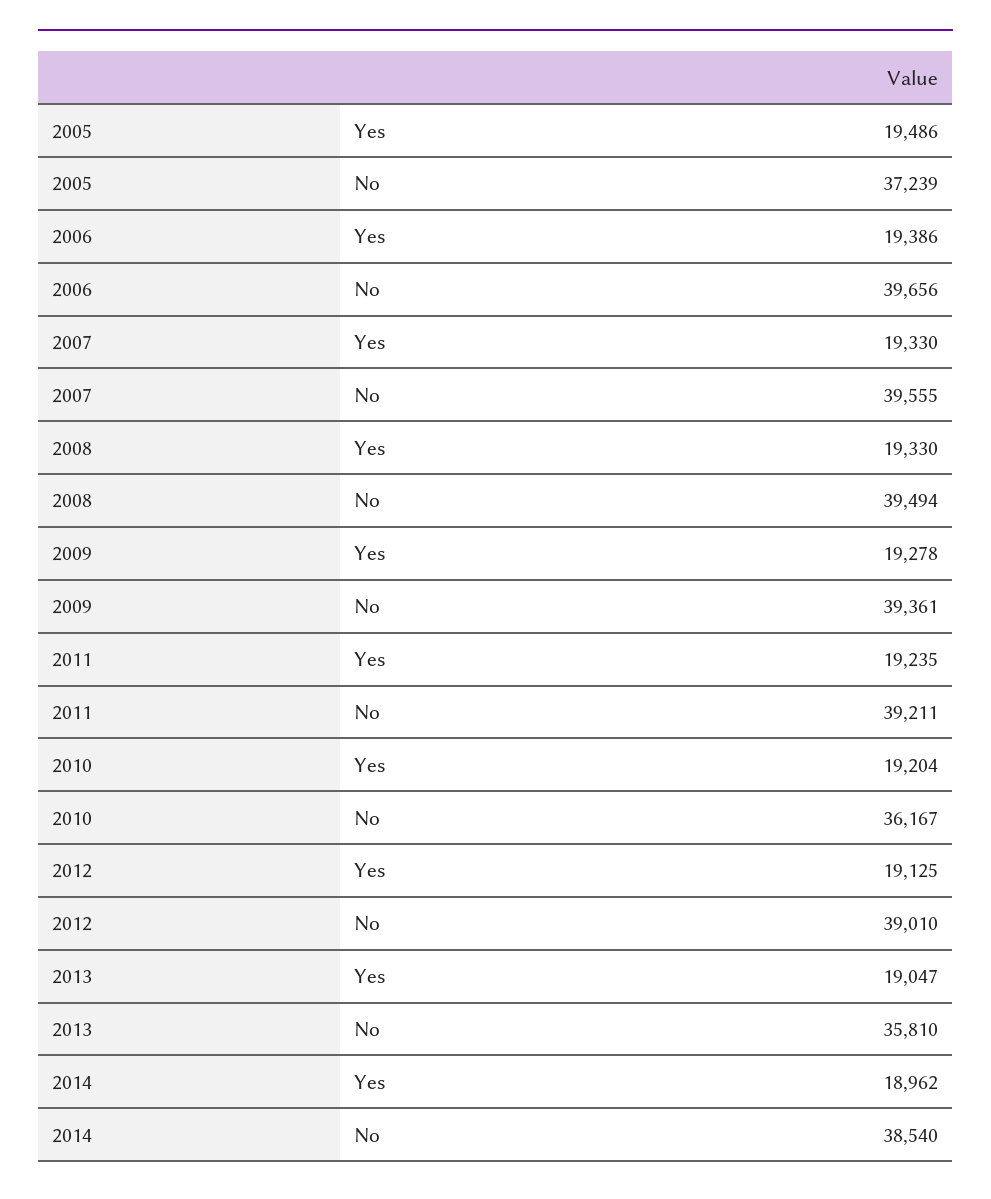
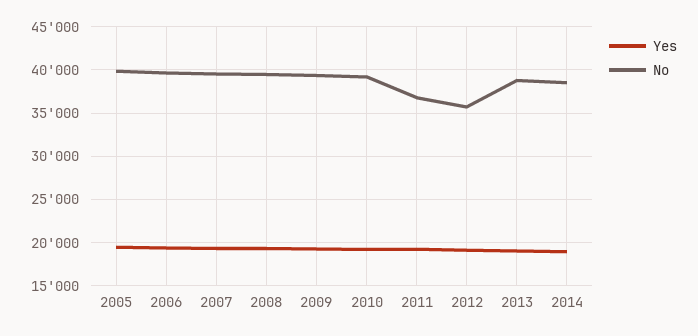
No, 2005: 37239 -> 40000
No, 2011: 39211 -> 37000
No, 2010: 36167 -> 39000
No, 2012: 39010 -> 36000
No, 2013: 35810 -> 39000

